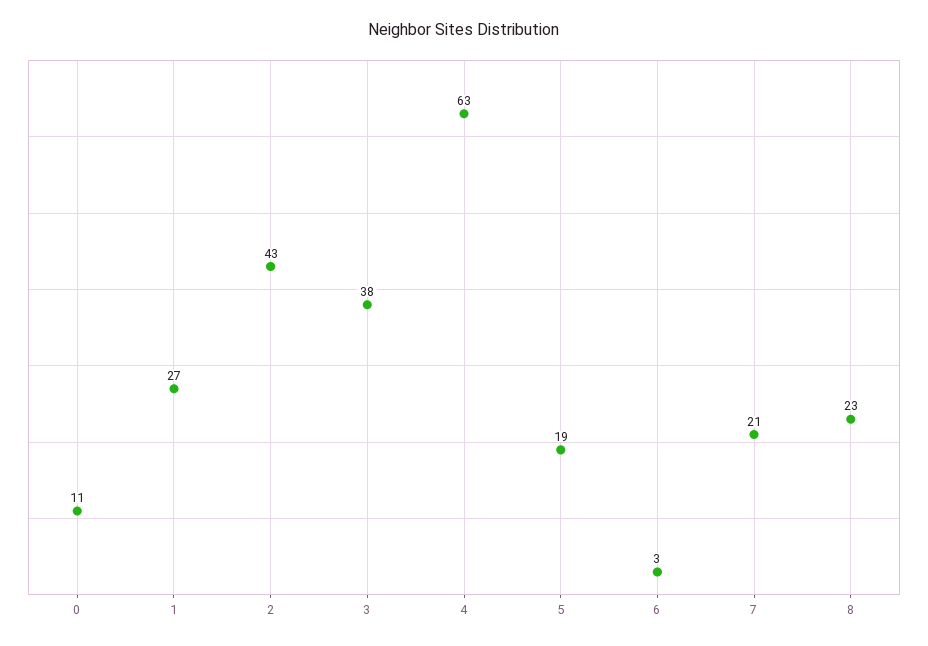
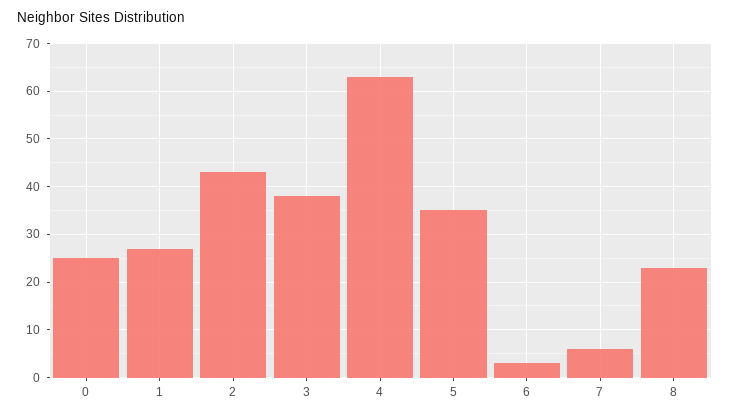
0: 11 -> 25
5: 19 -> 35
7: 21 -> 5

